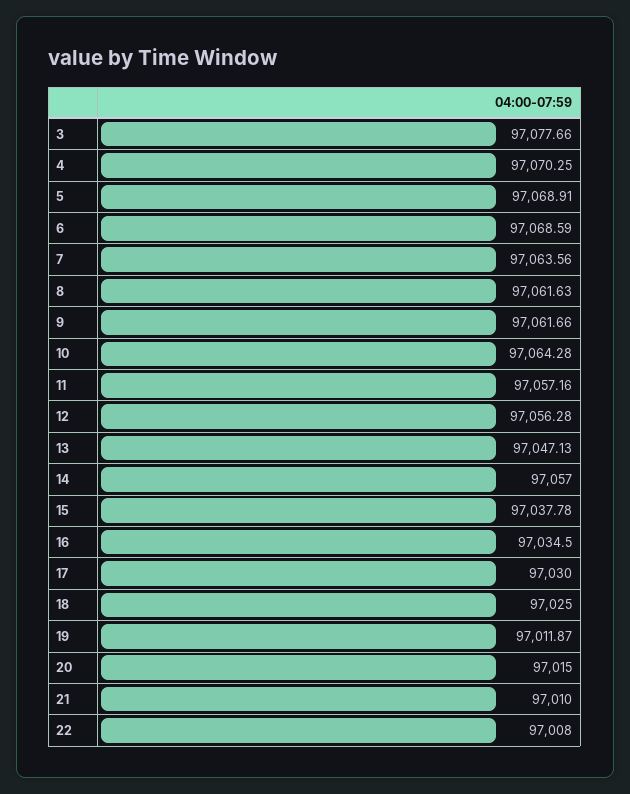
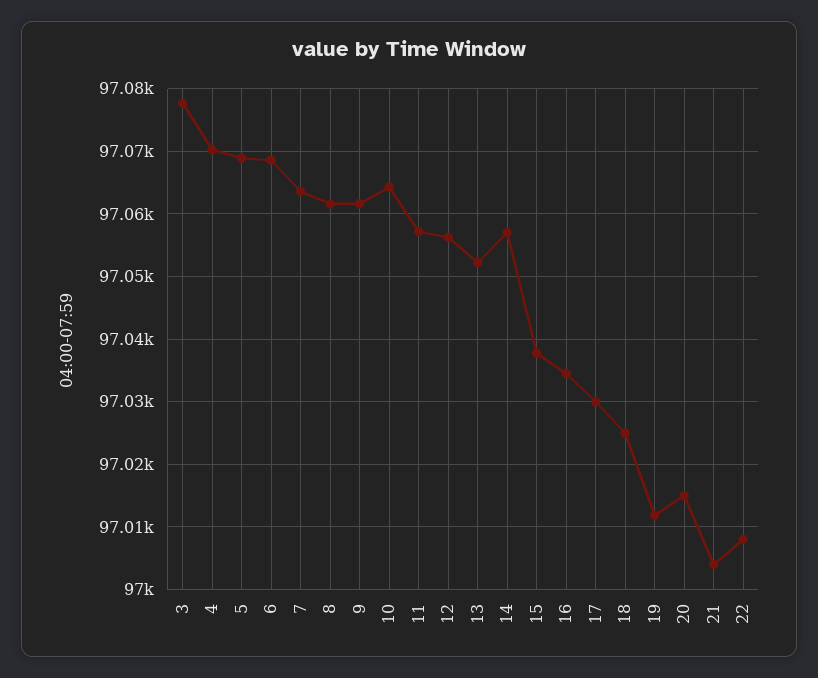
13: 97047.13 -> 97052
21: 97010 -> 97004

